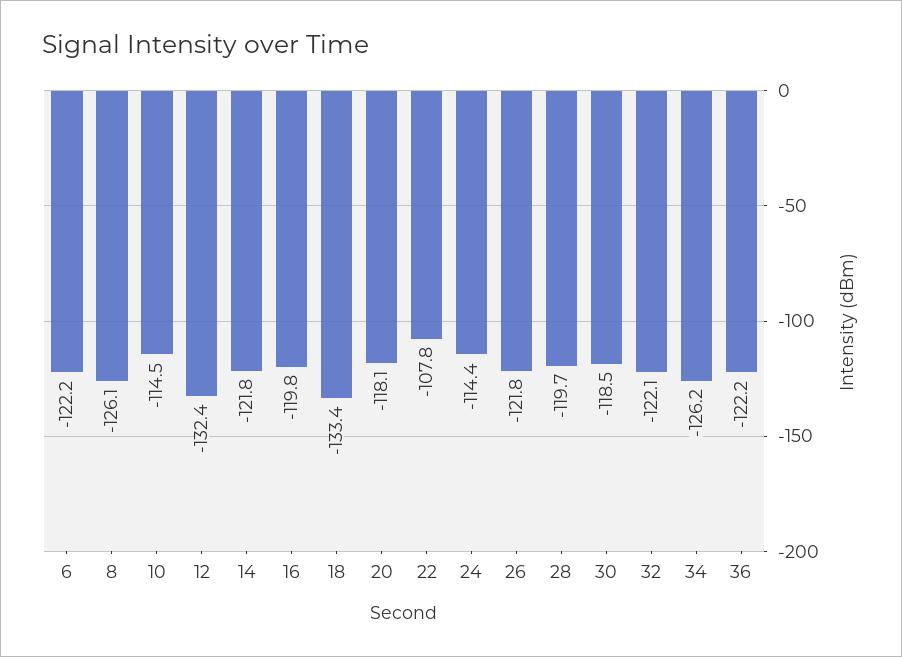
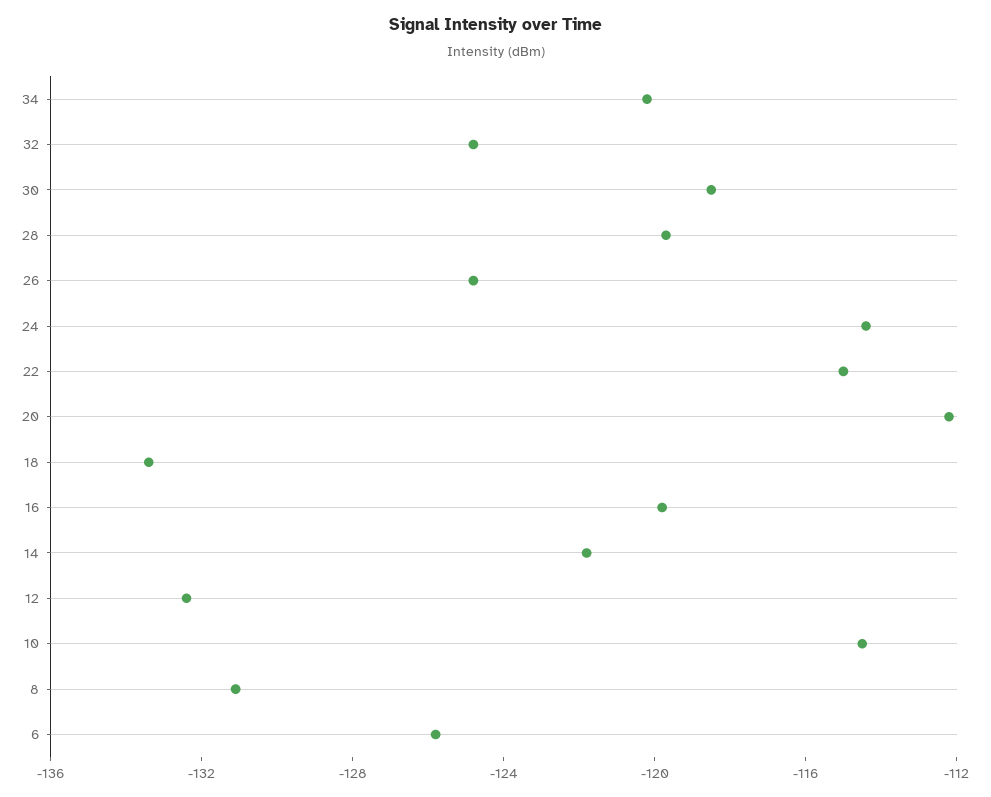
6: -122.2 -> -126
8: -126.1 -> -131
20: -118.1 -> -112
22: -107.8 -> -115
26: -121.8 -> -125
32: -122.1 -> -125
34: -126.2 -> -120
36: -122.2 -> none

